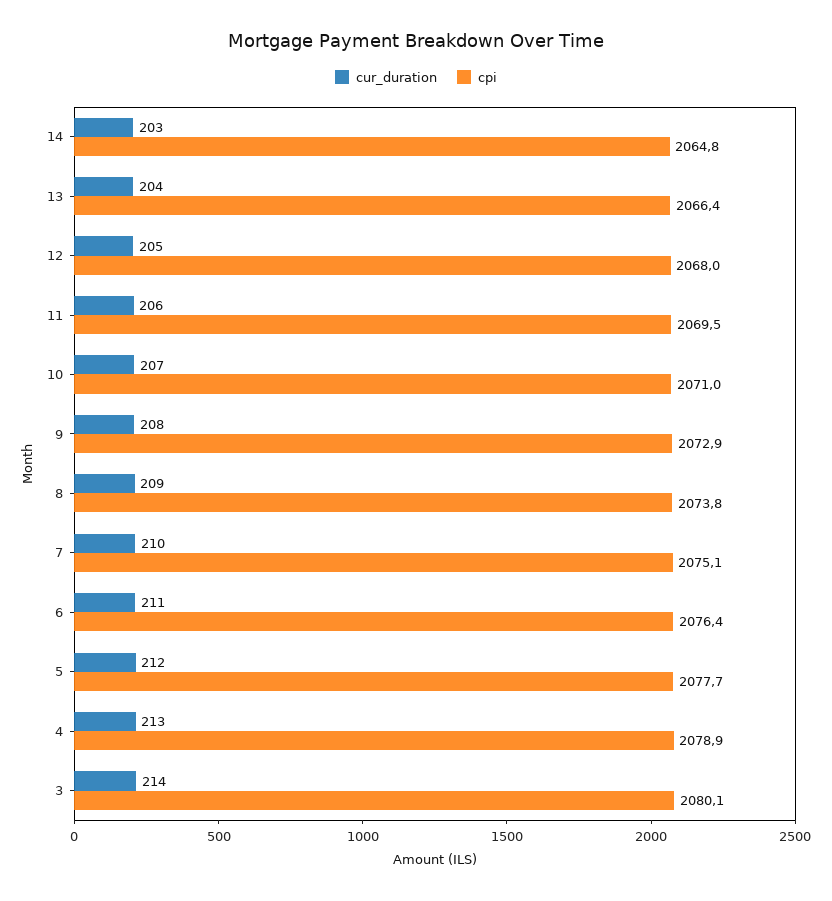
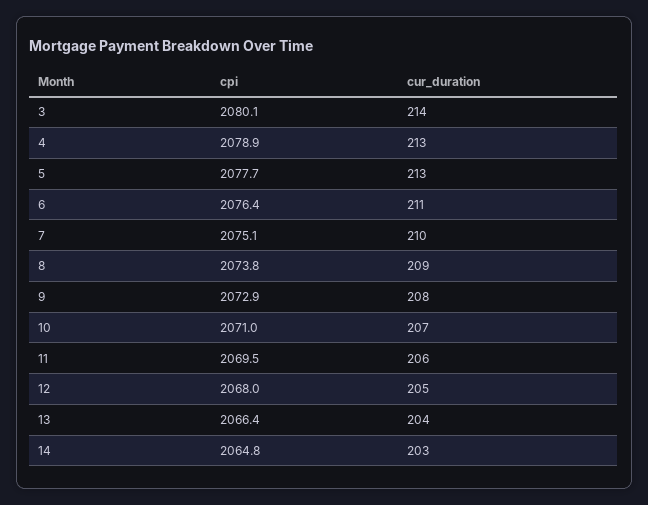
cur_duration, 5: 212 -> 213

